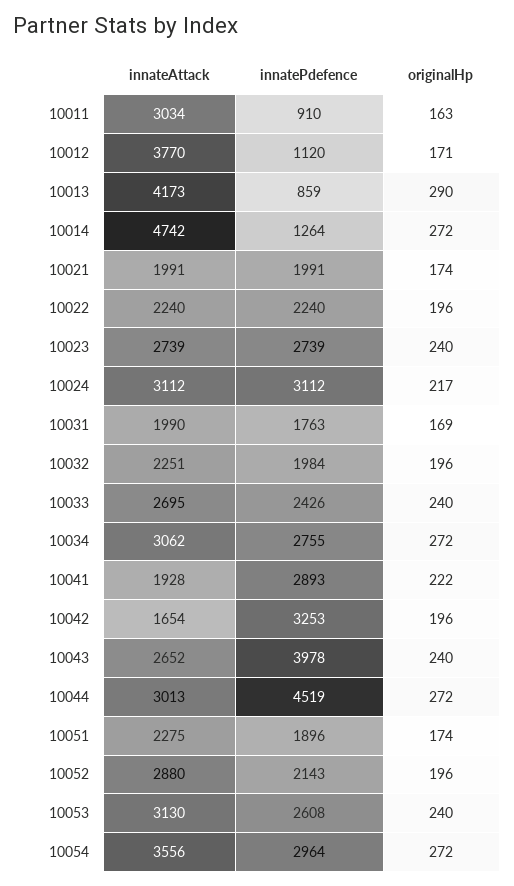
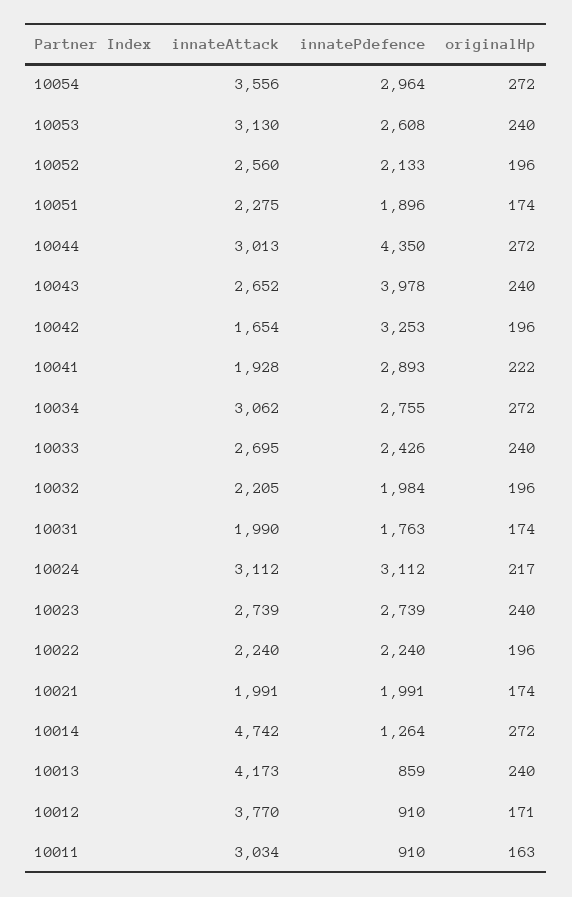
innatePdefence, 10012: 1120 -> 910
originalHp, 10013: 290 -> 240
originalHp, 10031: 169 -> 174
innateAttack, 10032: 2251 -> 2205
innatePdefence, 10044: 4519 -> 4350
innateAttack, 10052: 2880 -> 2560
innatePdefence, 10052: 2143 -> 2133

